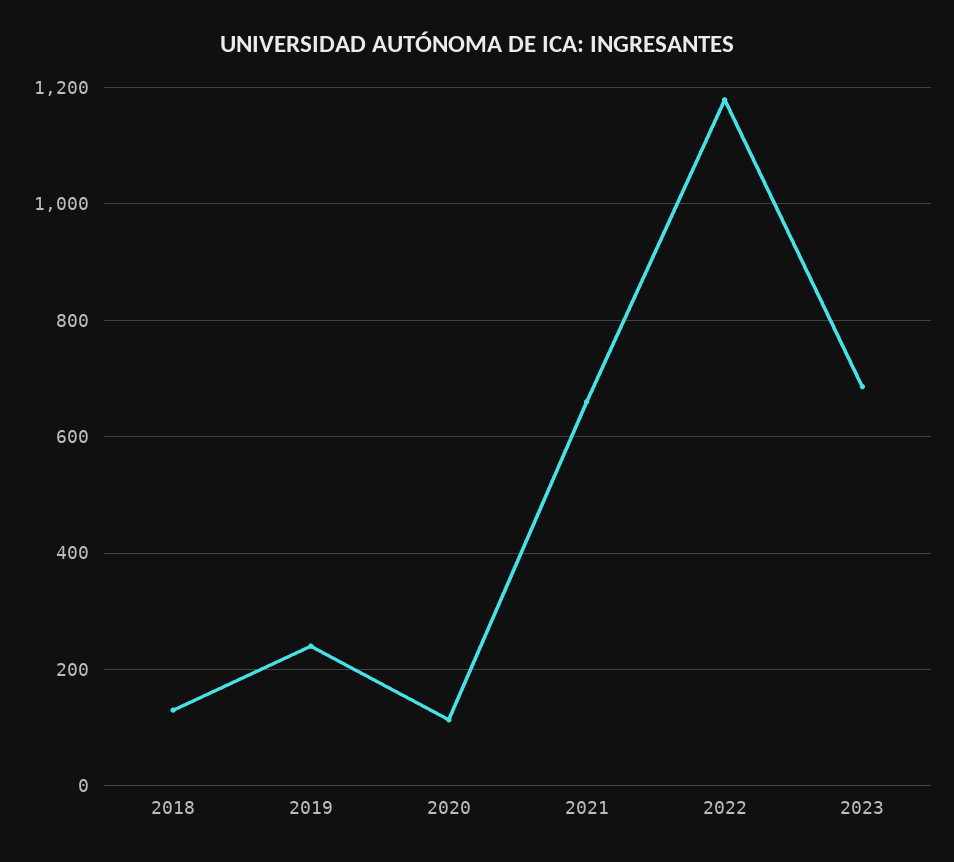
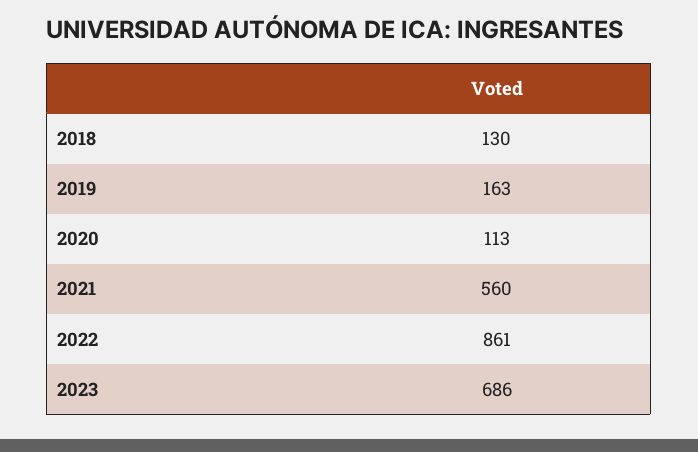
2019: 240 -> 163
2021: 660 -> 560
2022: 1180 -> 861

